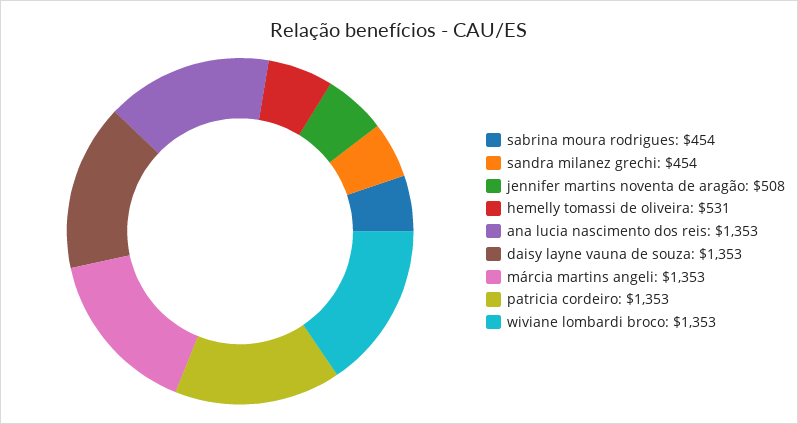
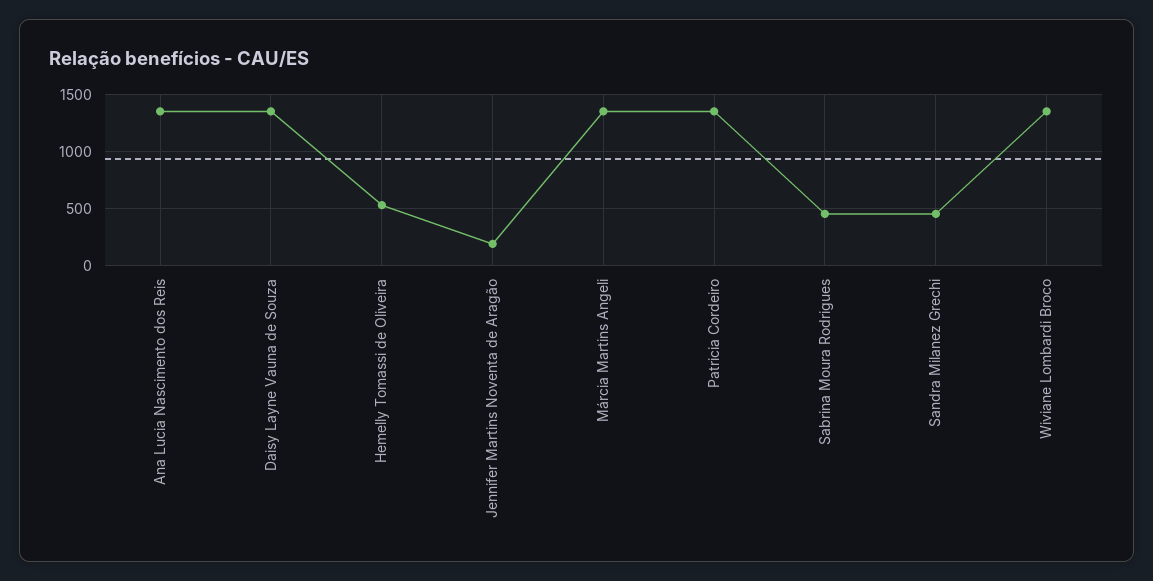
jennifer martins noventa de aragão: 508 -> 200

